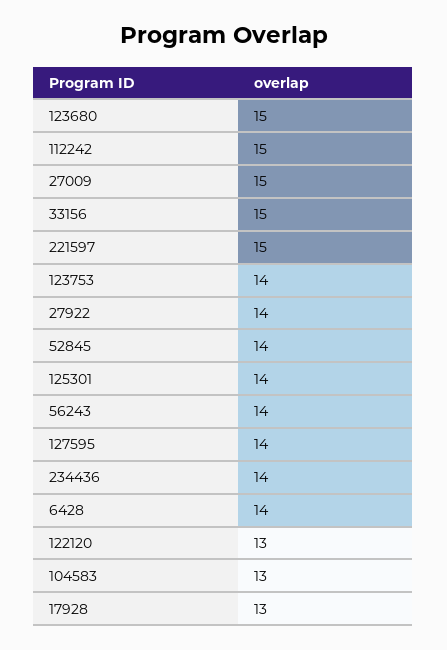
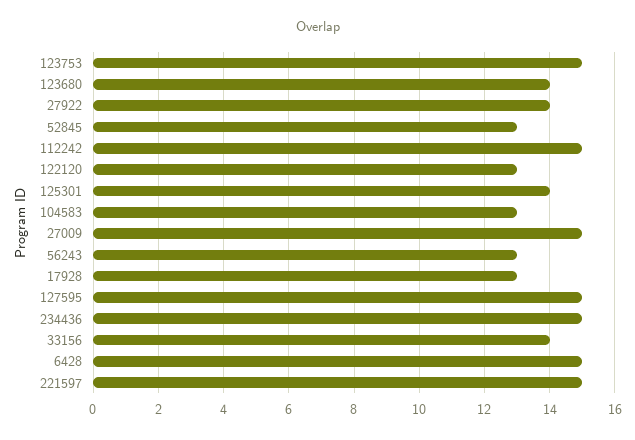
123680: 15 -> 14
33156: 15 -> 14
123753: 14 -> 15
52845: 14 -> 13
56243: 14 -> 13
127595: 14 -> 15
234436: 14 -> 15
6428: 14 -> 15

